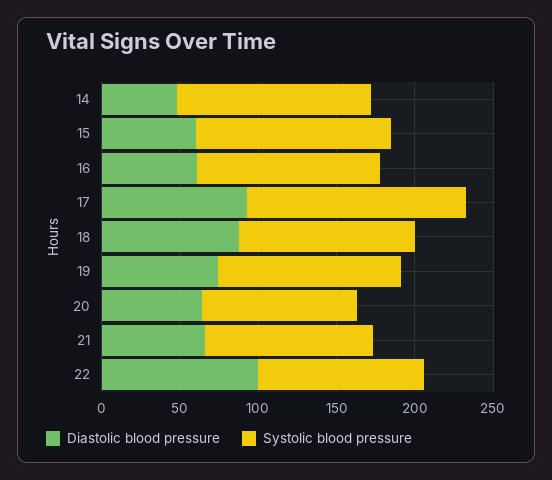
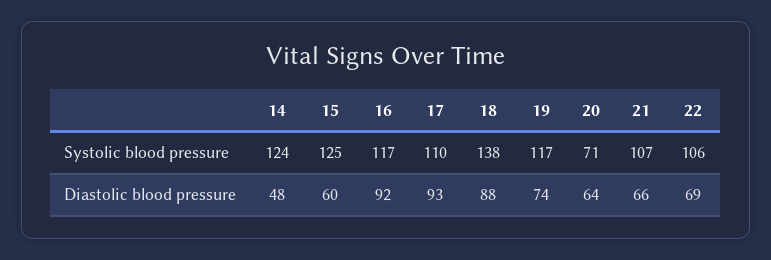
Diastolic blood pressure, 16: 60 -> 92
Systolic blood pressure, 17: 140 -> 110
Systolic blood pressure, 18: 110 -> 138
Systolic blood pressure, 20: 100 -> 71
Diastolic blood pressure, 22: 100 -> 69

